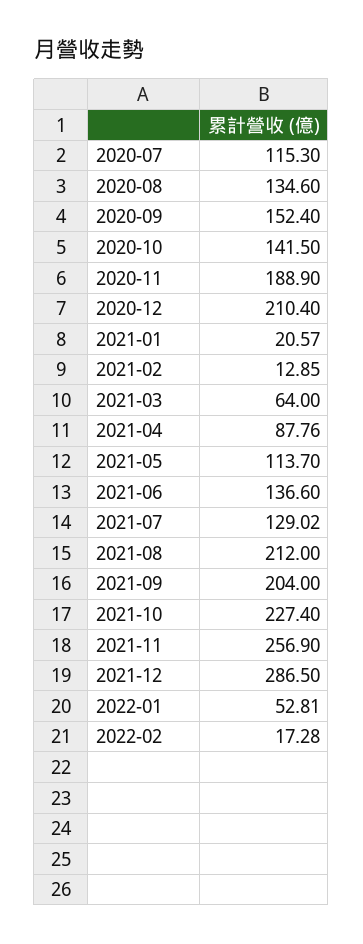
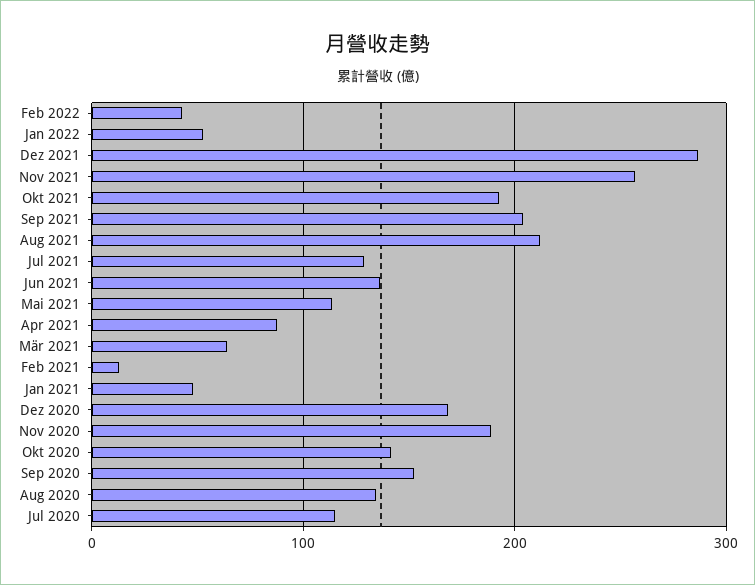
2020-12: 210.4 -> 170
2021-01: 20.57 -> 50
2021-10: 227.4 -> 190
2022-02: 17.28 -> 40

